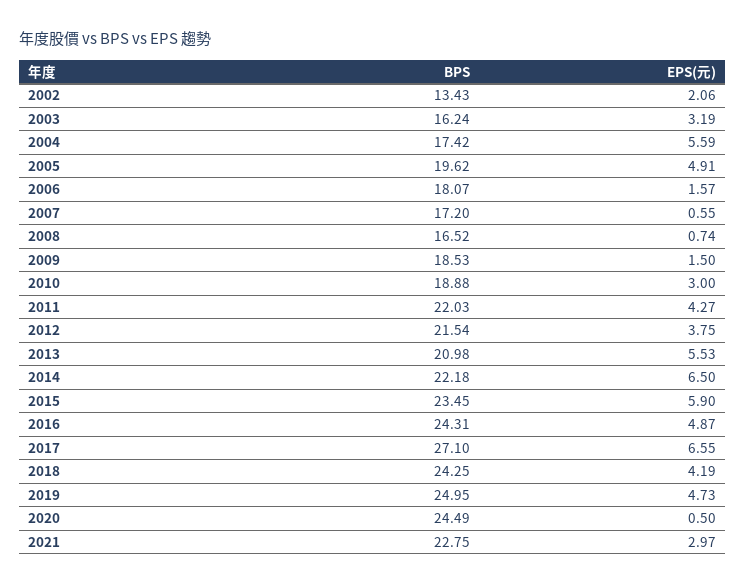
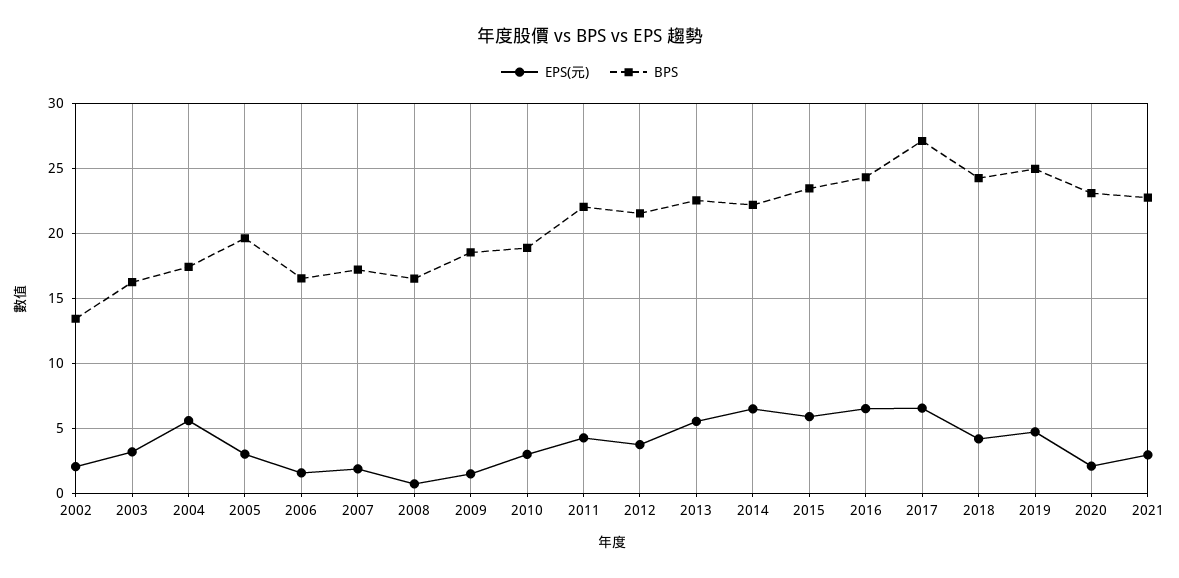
EPS(元), 2005: 4.91 -> 3
BPS, 2006: 18.07 -> 16.5
EPS(元), 2007: 0.55 -> 2
BPS, 2013: 20.98 -> 22.5
EPS(元), 2016: 4.87 -> 6.5
BPS, 2020: 24.49 -> 23
EPS(元), 2020: 0.5 -> 2

